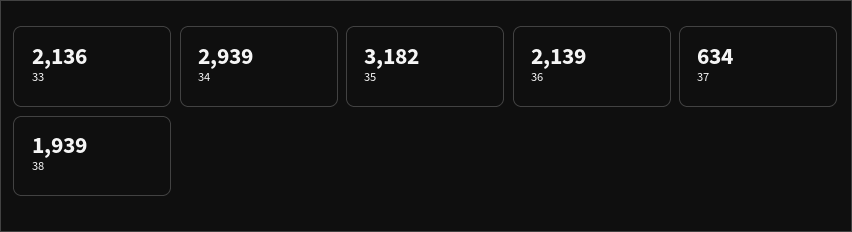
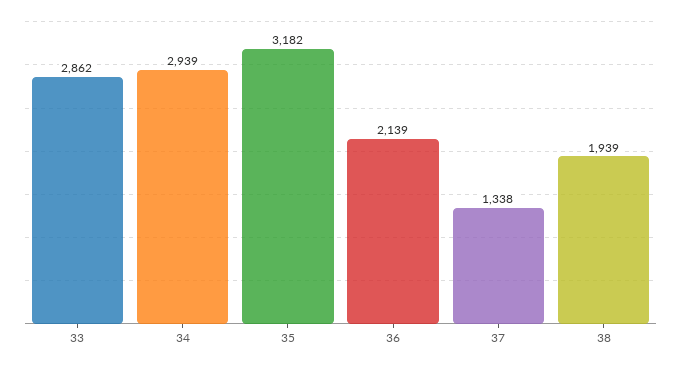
33: 2136 -> 2862
37: 634 -> 1338

